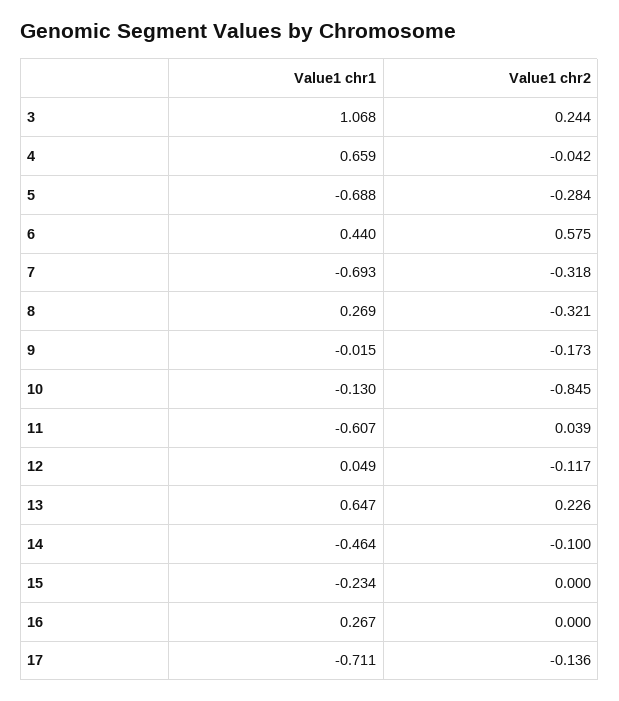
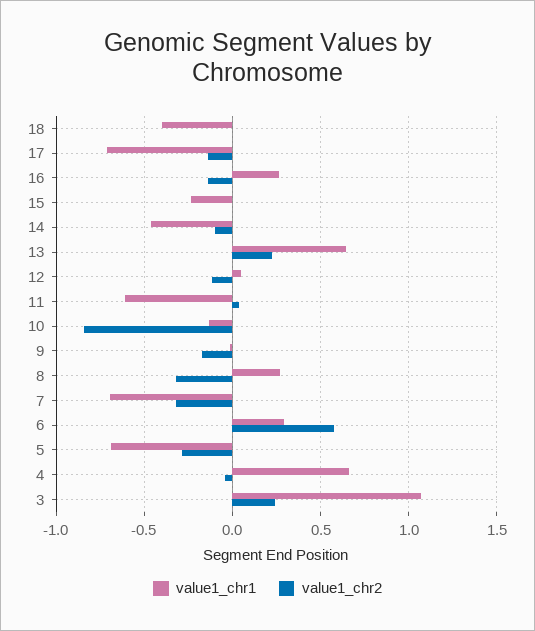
Value1 chr1, 6: 0.44 -> 0.3
Value1 chr2, 16: 0 -> -0.15
Value1 chr1, 18: none -> -0.4
Value1 chr2, 18: none -> 0

